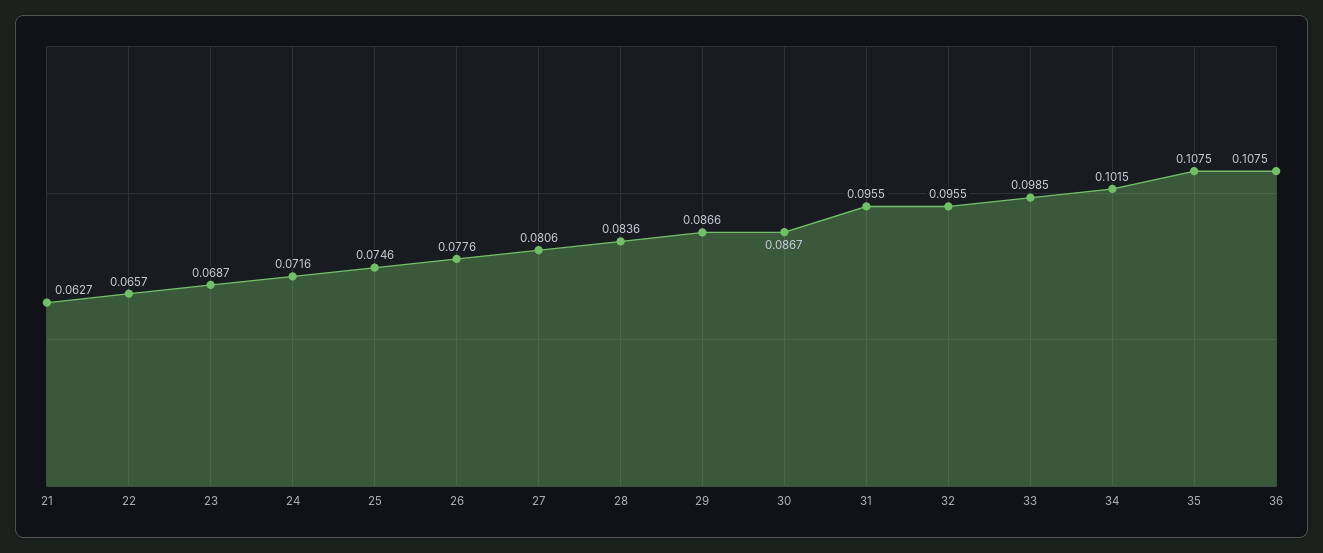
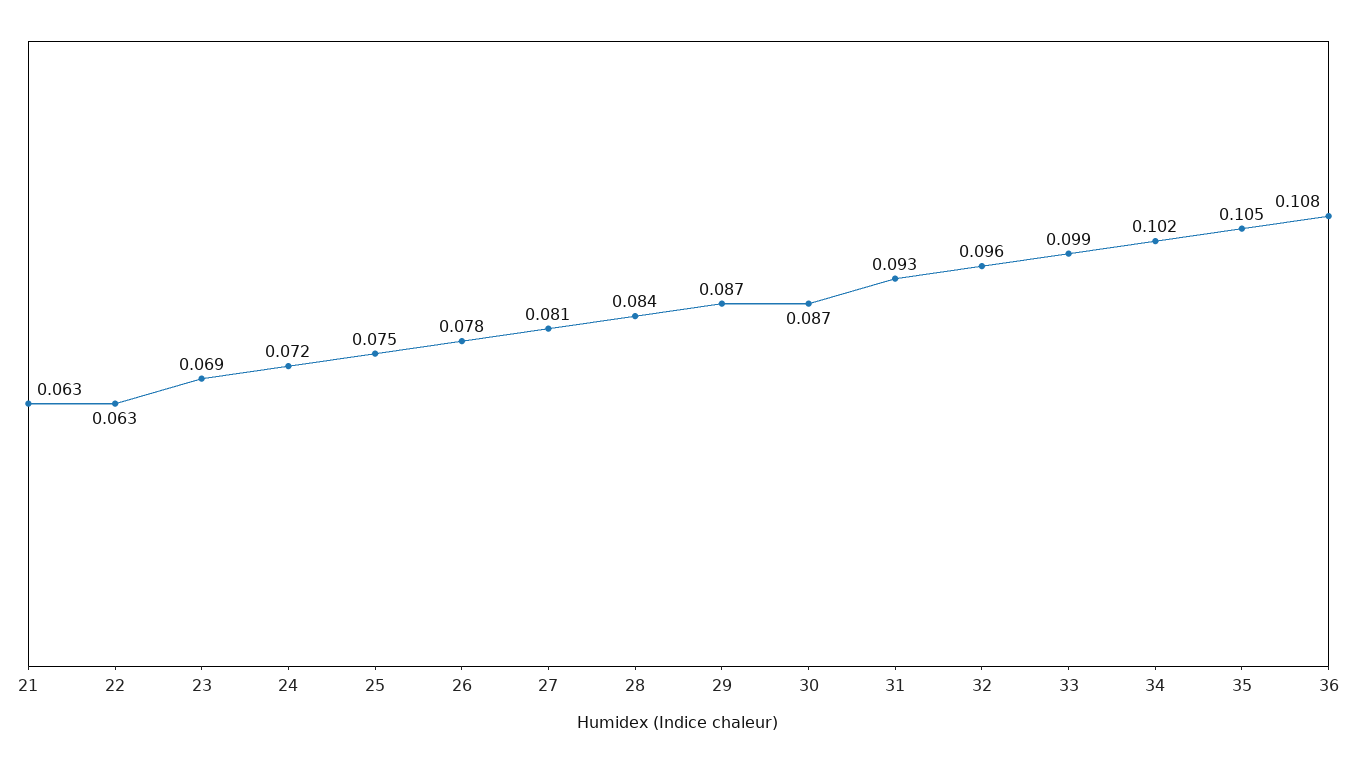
22: 0.0657 -> 0.063
31: 0.0955 -> 0.093
35: 0.1075 -> 0.105

